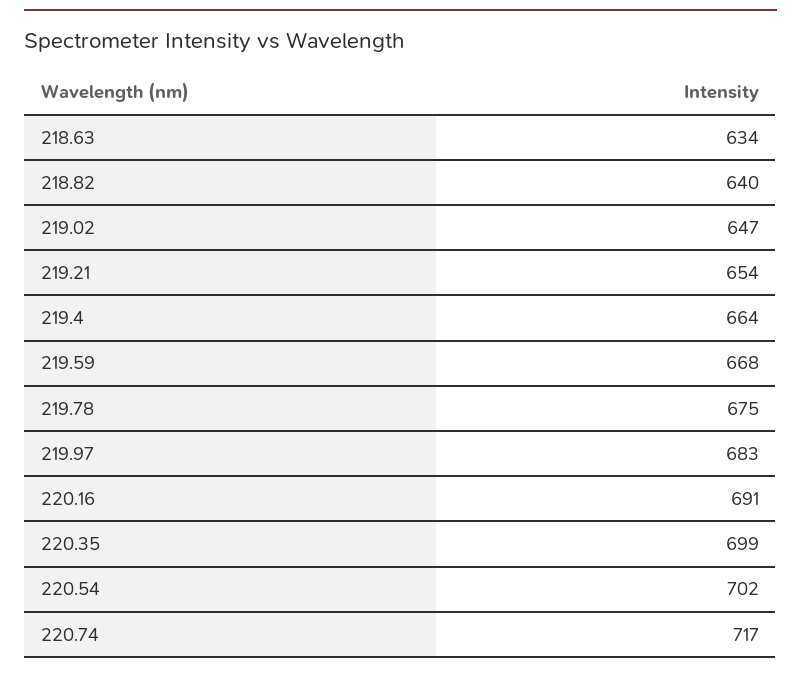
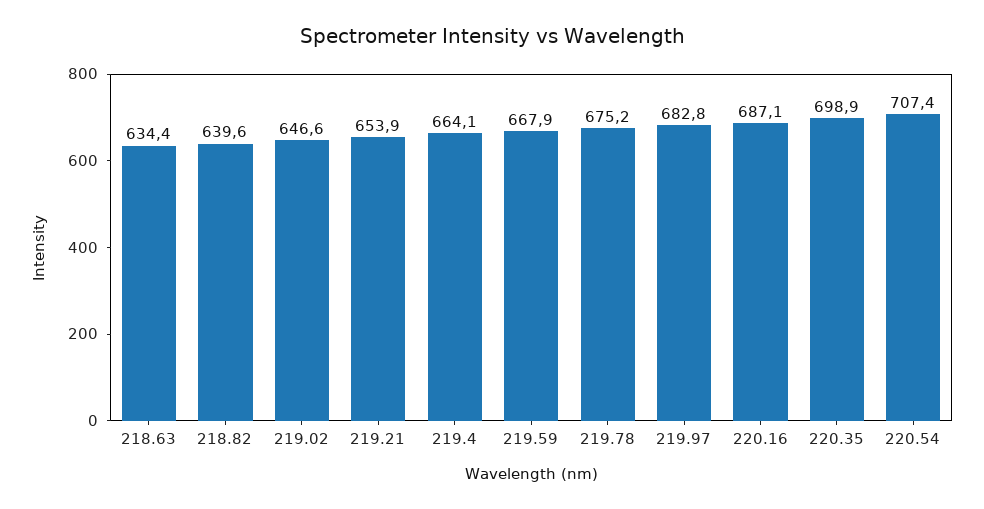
220.16: 691 -> 687.1
220.54: 702 -> 707.4
220.74: 717 -> none

